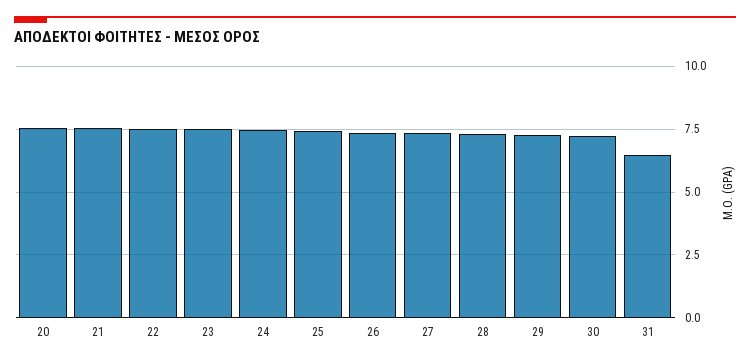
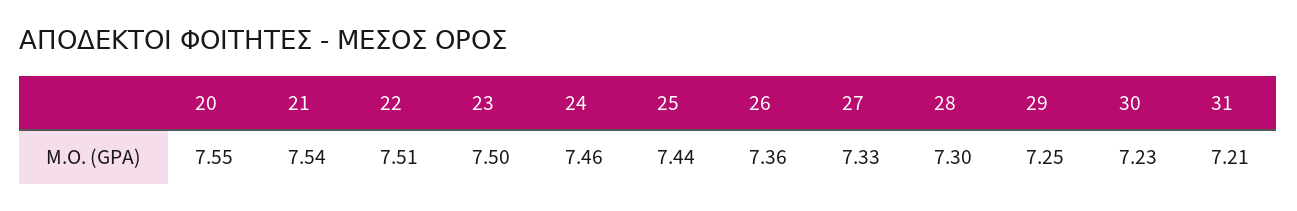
31: 6.5 -> 7.21

